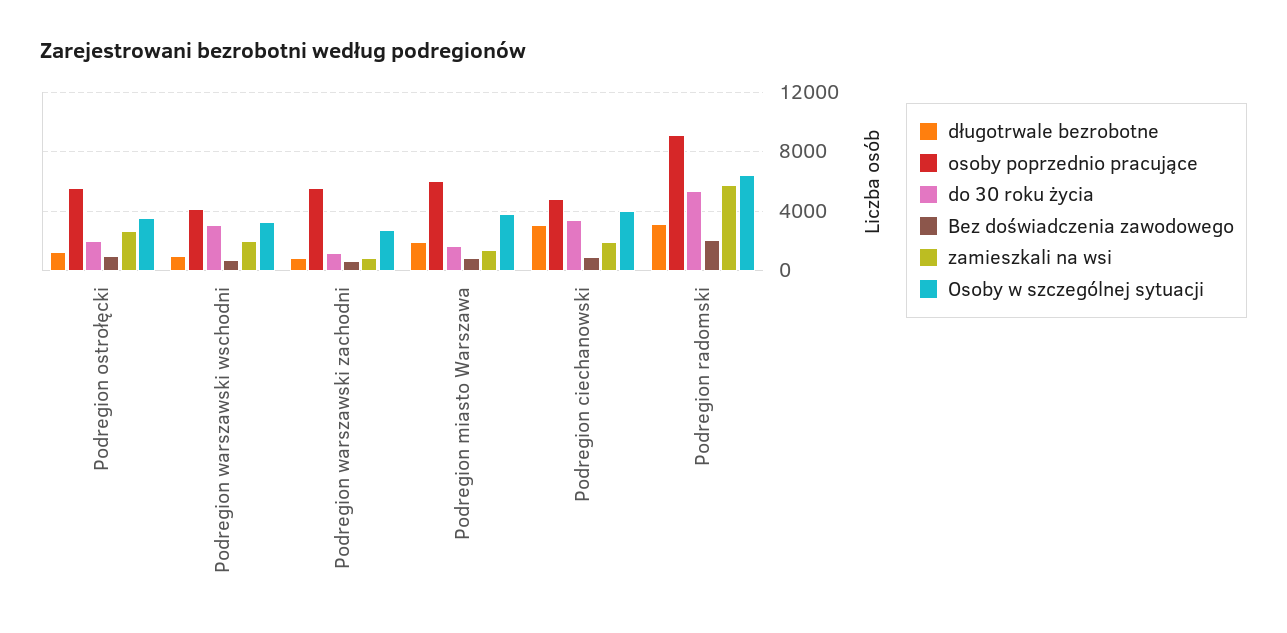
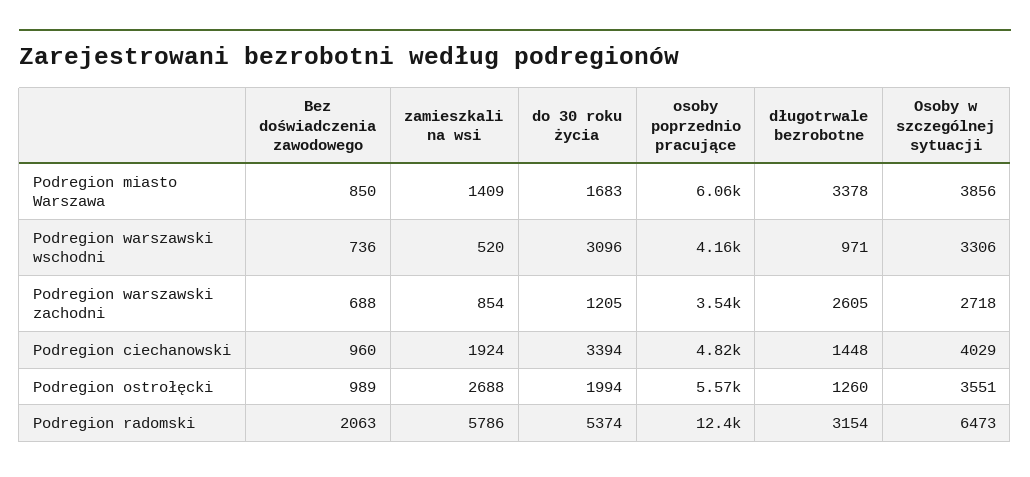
zamieszkali na wsi, Podregion warszawski wschodni: 2000 -> 520
długotrwale bezrobotne, Podregion warszawski zachodni: 1000 -> 2605
osoby poprzednio pracujące, Podregion warszawski zachodni: 5500 -> 3540
długotrwale bezrobotne, Podregion miasto Warszawa: 2000 -> 3378
długotrwale bezrobotne, Podregion ciechanowski: 3000 -> 1448
osoby poprzednio pracujące, Podregion radomski: 9000 -> 12400

